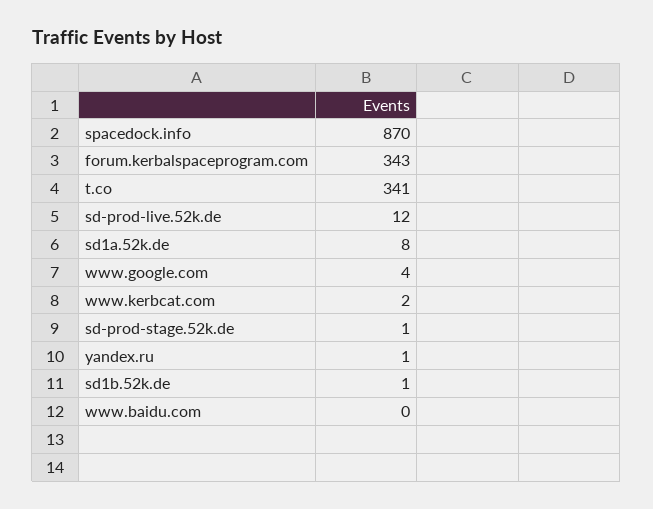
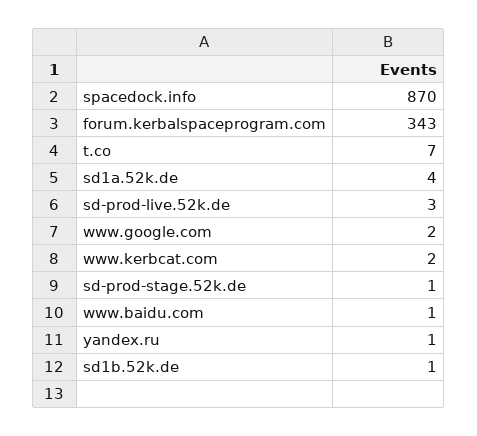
t.co: 341 -> 7
sd-prod-live.52k.de: 12 -> 3
sd1a.52k.de: 8 -> 4
www.google.com: 4 -> 2
www.baidu.com: 0 -> 1

